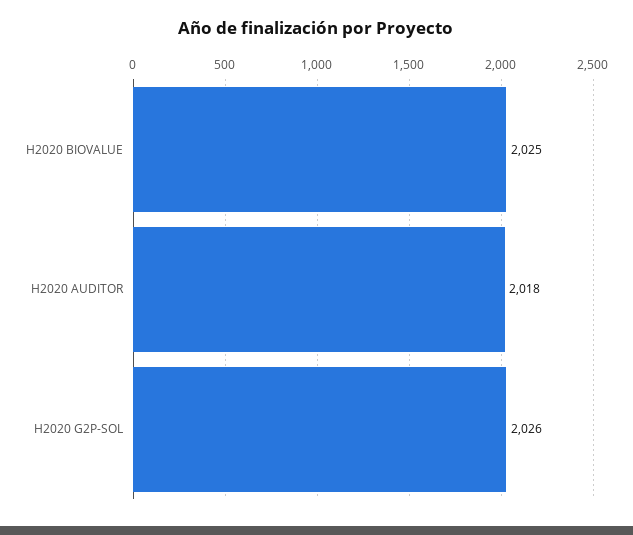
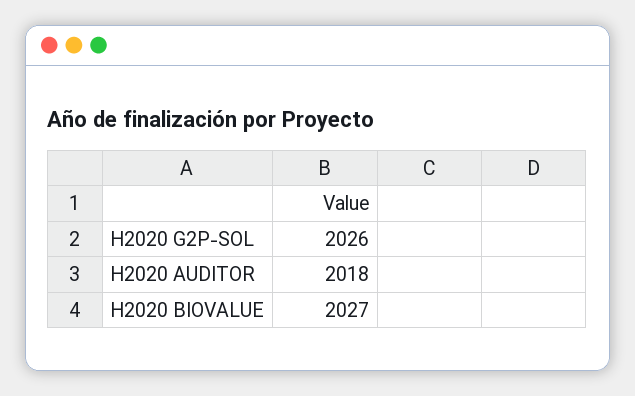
H2020 BIOVALUE: 2025 -> 2027

